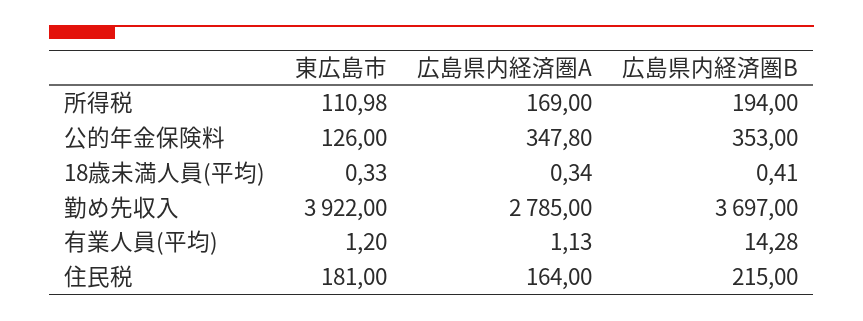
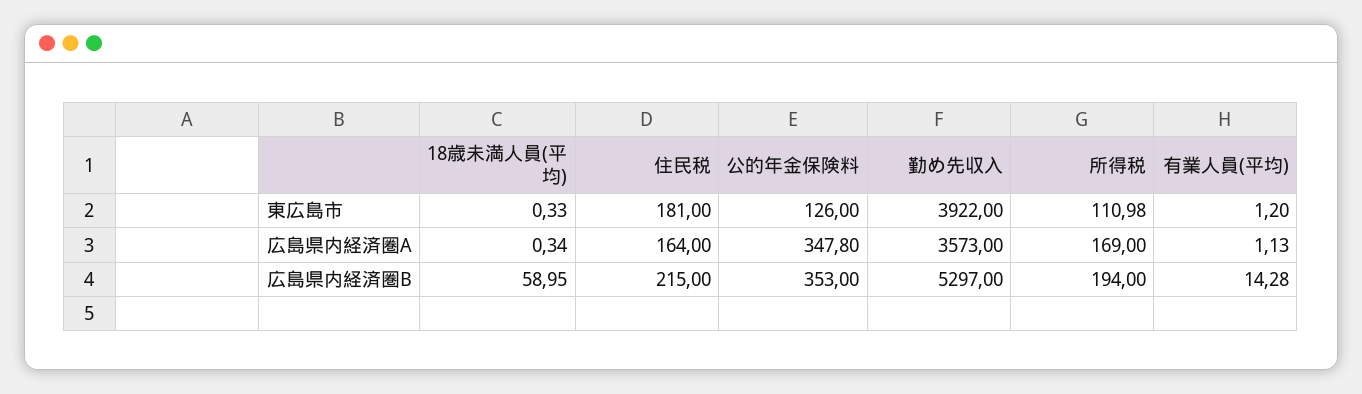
広島県内経済圏B, 18歳未満人員(平均): 0.41 -> 58.95
広島県内経済圏A, 勤め先収入: 2785 -> 3573
広島県内経済圏B, 勤め先収入: 3697 -> 5297

